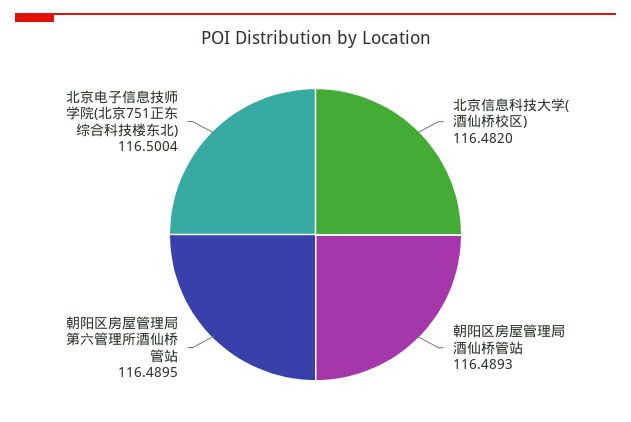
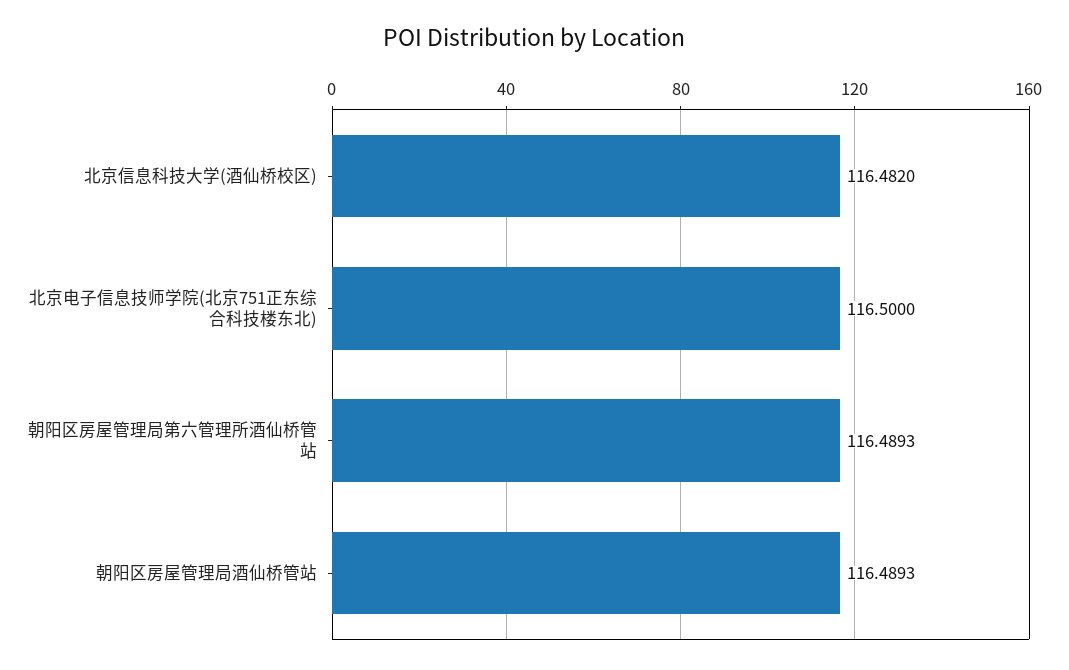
朝阳区房屋管理局第六管理所酒仙桥管站: 116.4895 -> 116.4893
北京电子信息技师学院(北京751正东综合科技楼东北): 116.5004 -> 116.5

